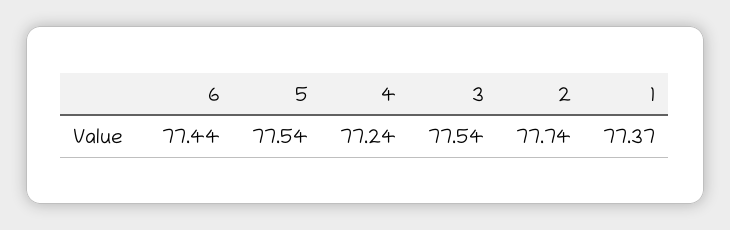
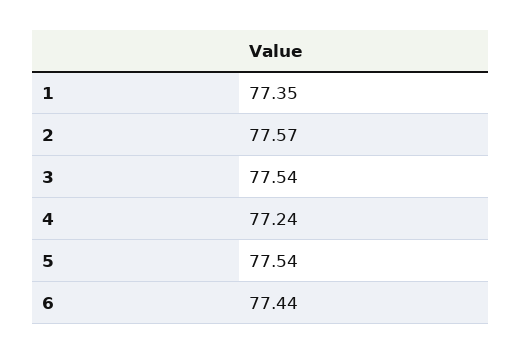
2: 77.74 -> 77.57
1: 77.37 -> 77.35

